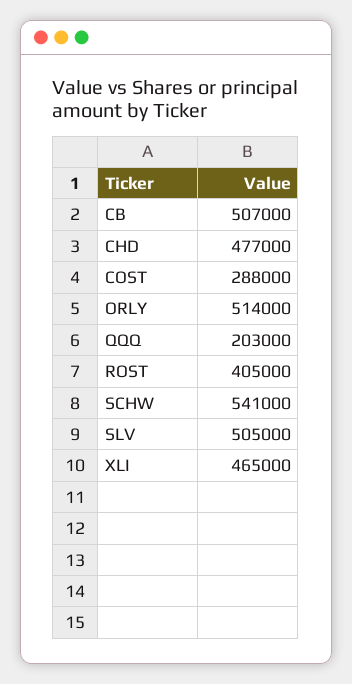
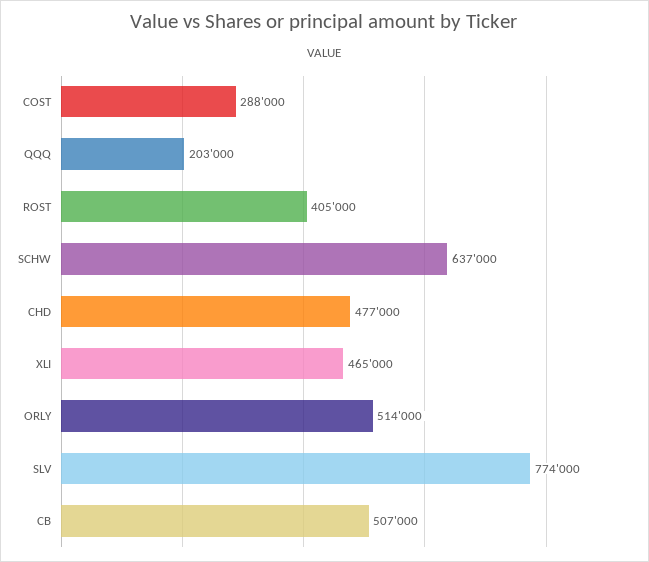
SCHW: 541000 -> 637000
SLV: 505000 -> 774000

